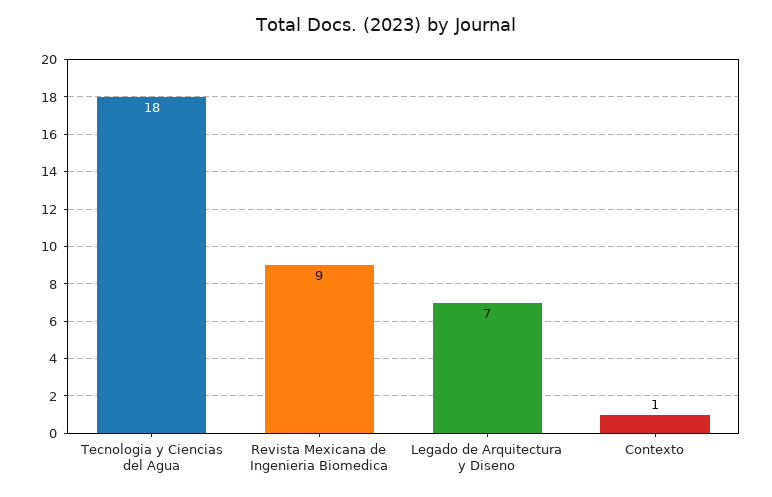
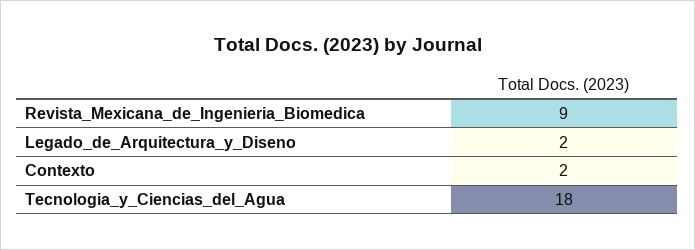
Legado de Arquitectura y Diseno: 7 -> 2
Contexto: 1 -> 2

